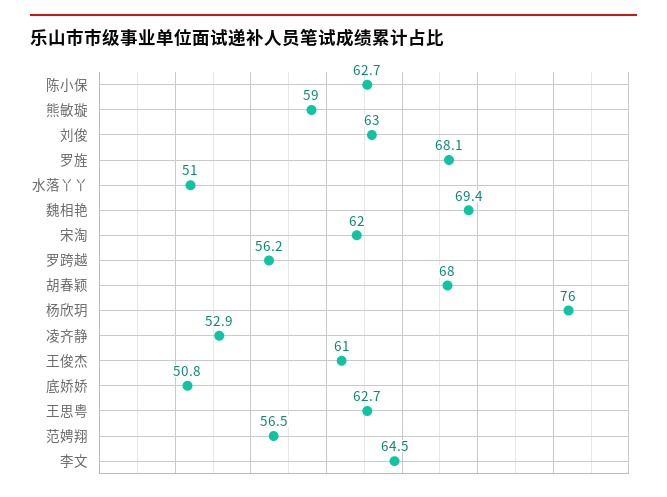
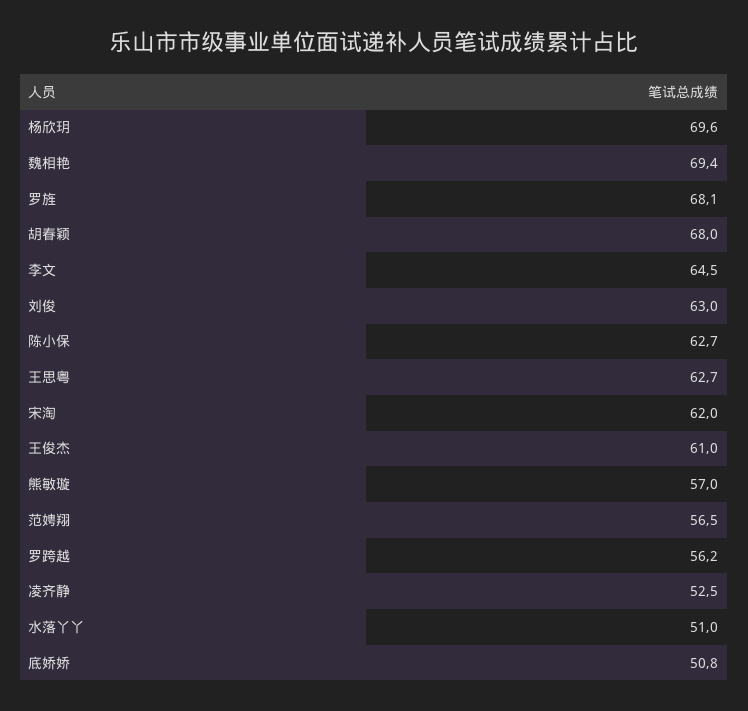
熊敏璇: 59 -> 57
杨欣玥: 76 -> 69.6
凌齐静: 52.9 -> 52.5

